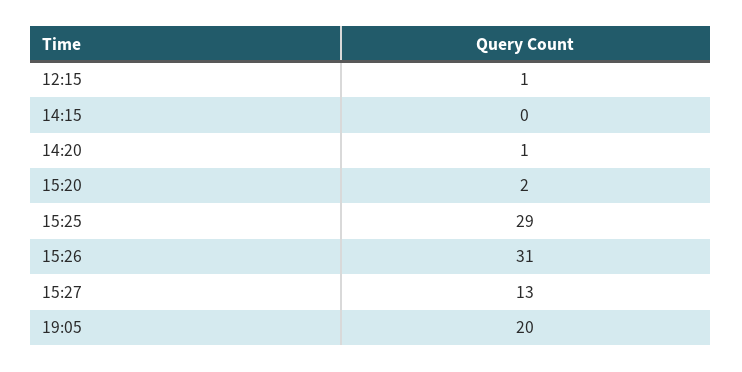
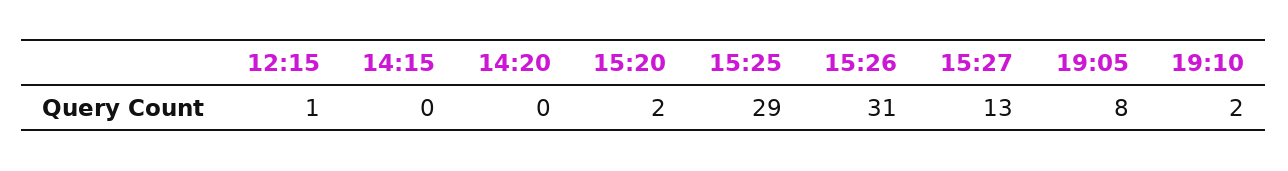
14:20: 1 -> 0
19:05: 20 -> 8
19:10: none -> 2

